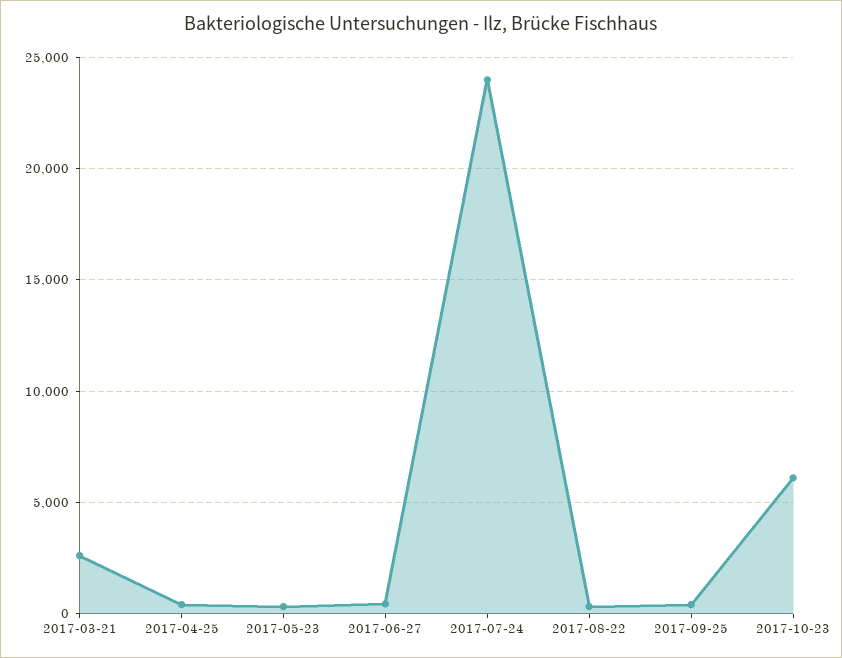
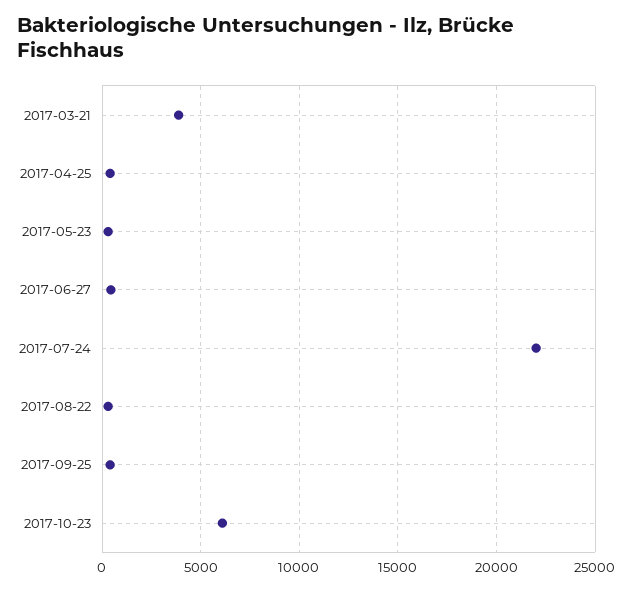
2017-03-21: 2500 -> 4000
2017-07-24: 24000 -> 22000

